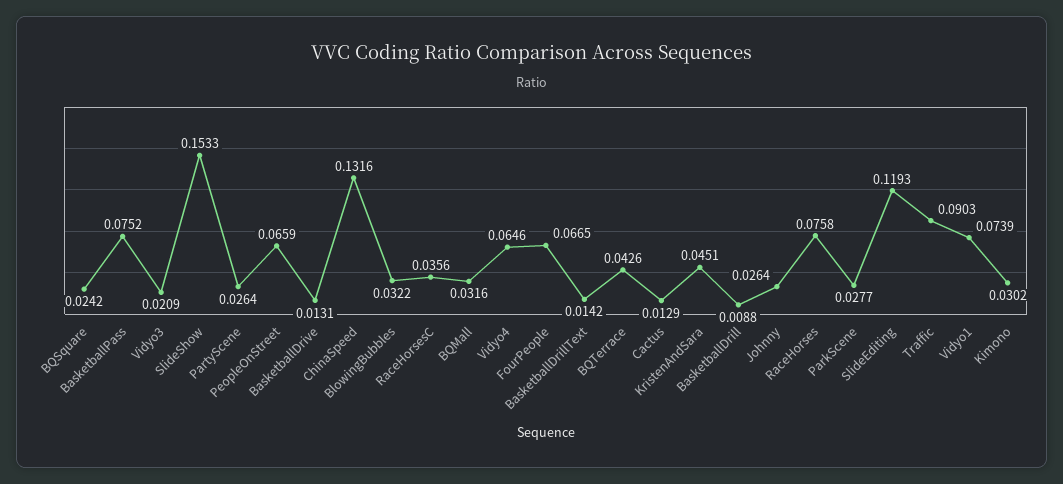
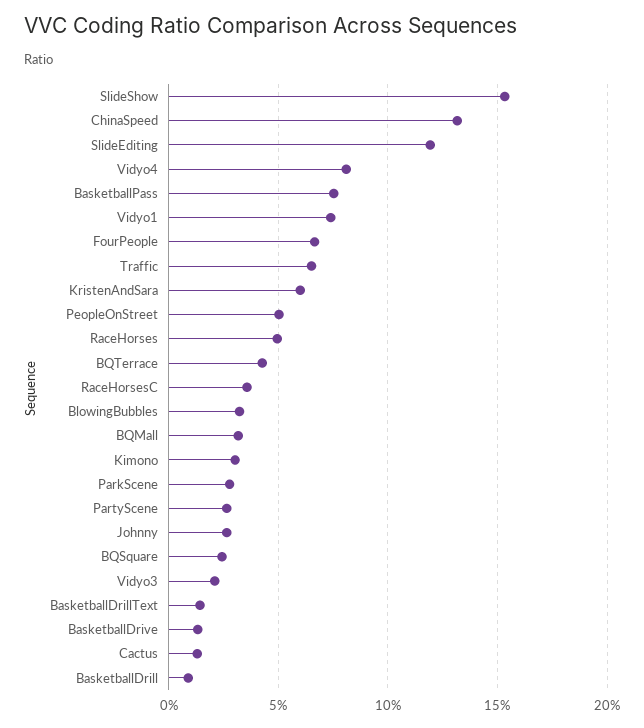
PeopleOnStreet: 0.0659 -> 0.05
Vidyo4: 0.0646 -> 0.08
KristenAndSara: 0.0451 -> 0.06
RaceHorses: 0.0758 -> 0.05
Traffic: 0.0903 -> 0.065

